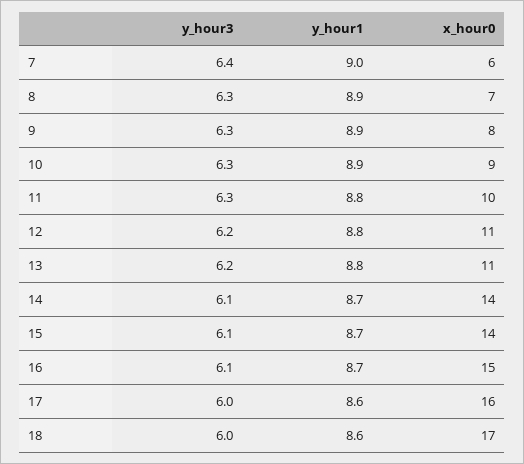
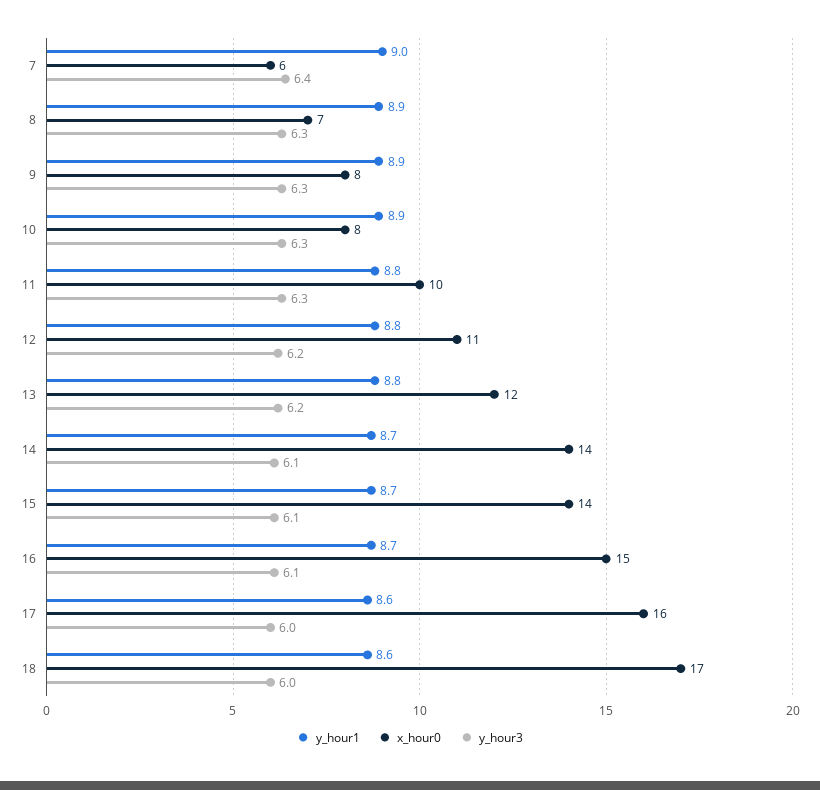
x_hour0, 10: 9 -> 8
x_hour0, 13: 11 -> 12

